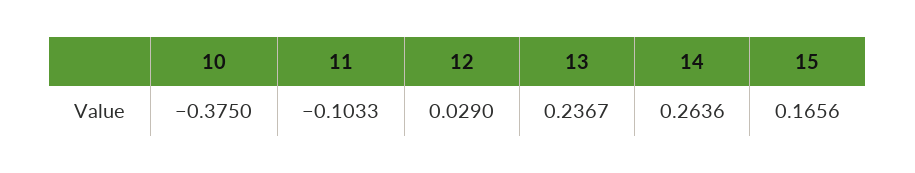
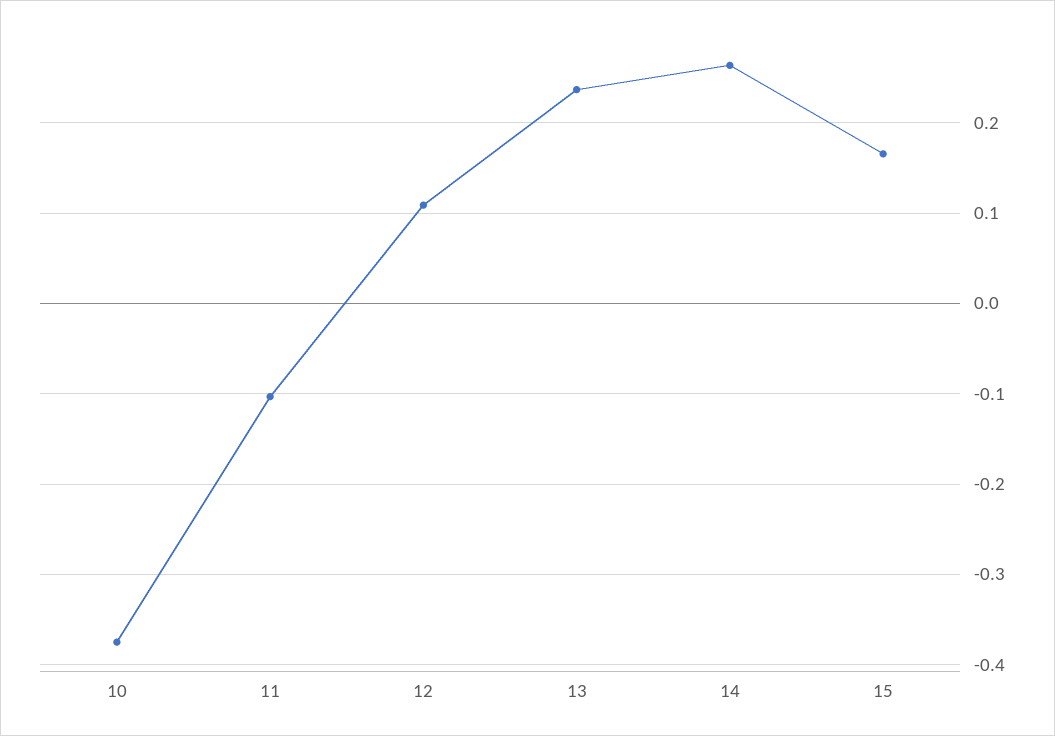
12: 0.029 -> 0.11

